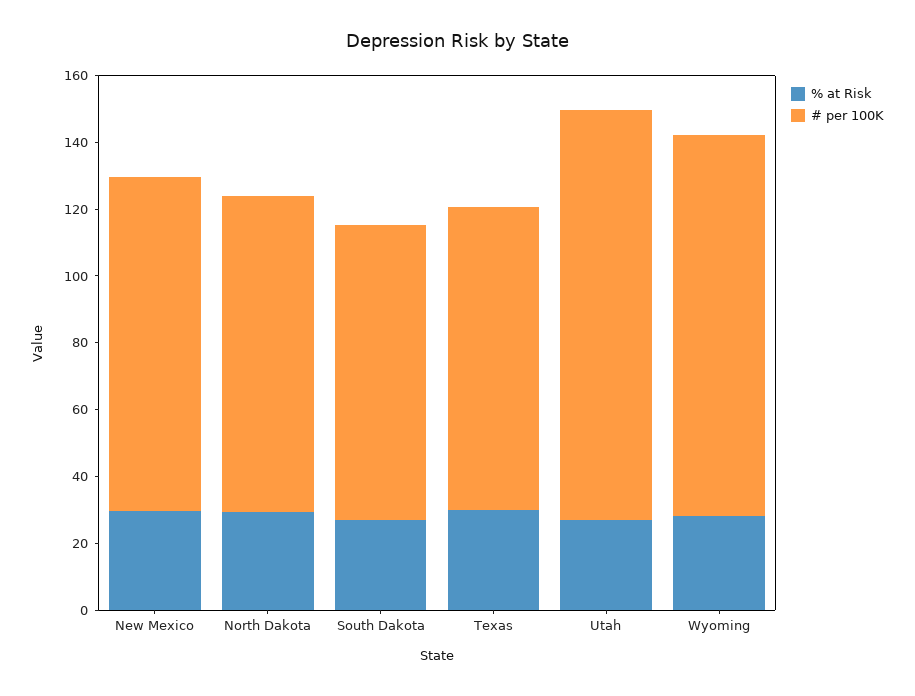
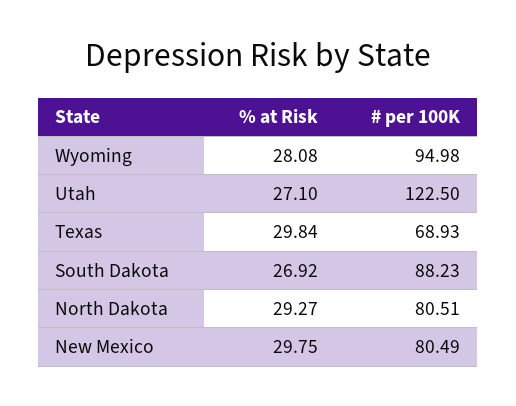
# per 100K, New Mexico: 100 -> 80.49
# per 100K, North Dakota: 95 -> 80.51
# per 100K, Texas: 90 -> 68.93
# per 100K, Wyoming: 115 -> 94.98

